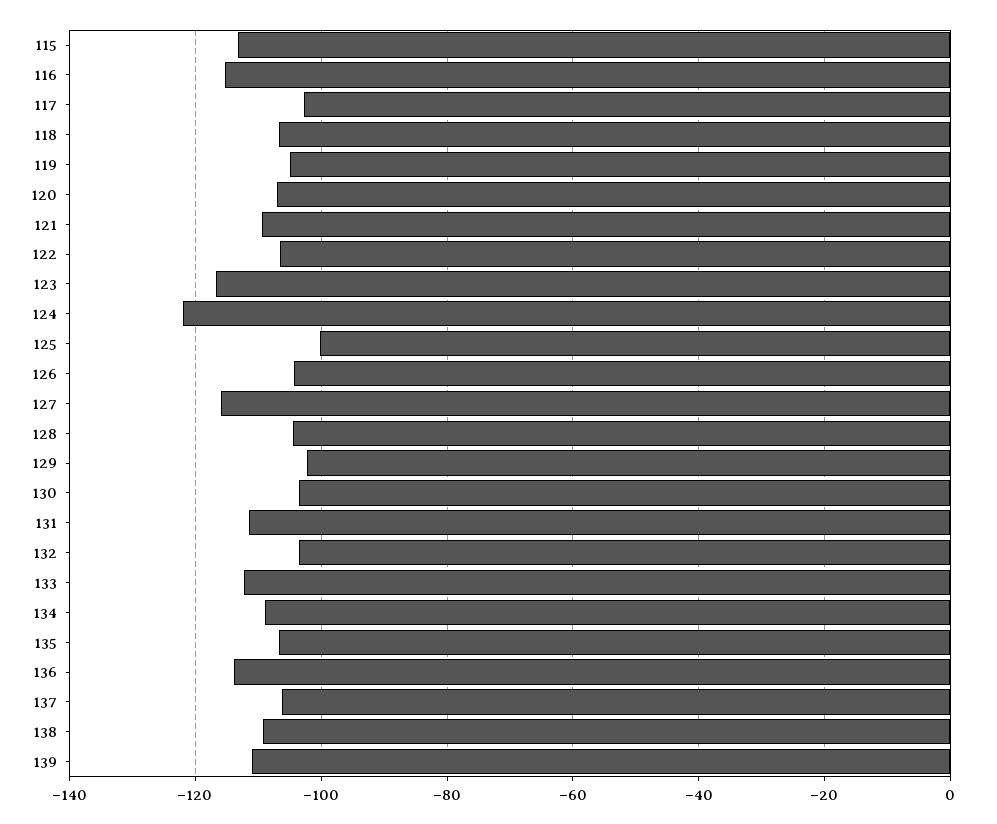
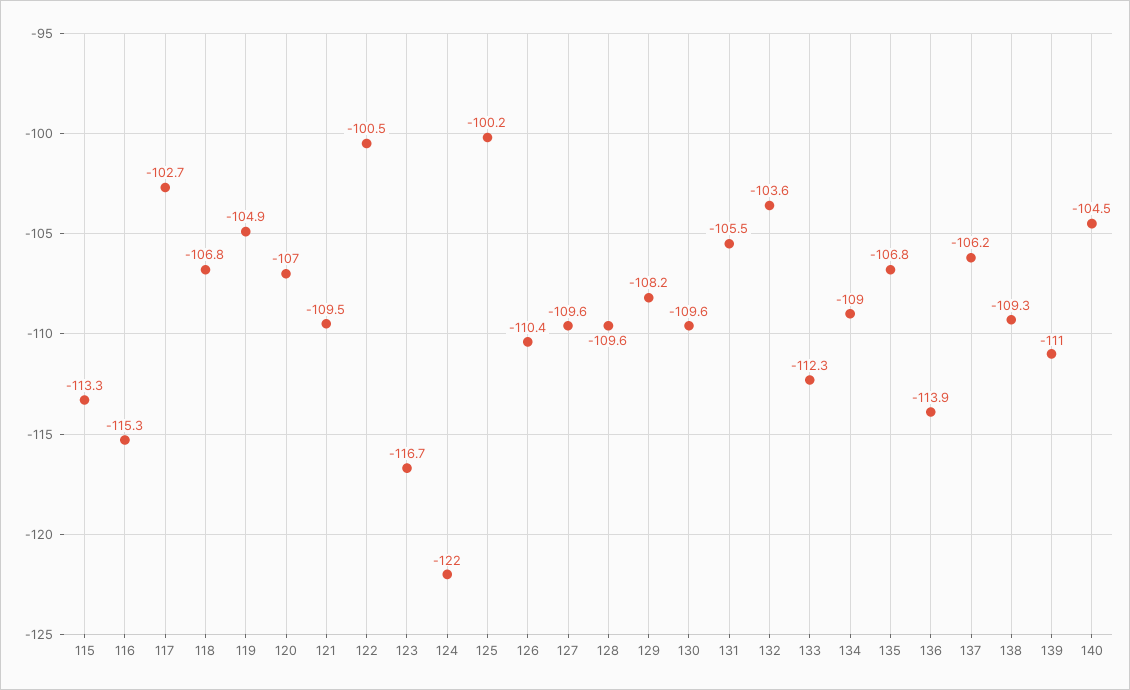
122: -106 -> -100.5
126: -104 -> -110.4
127: -116 -> -109.6
128: -104 -> -109.6
129: -102 -> -108.2
130: -104 -> -109.6
131: -112 -> -105.5
140: none -> -104.5

